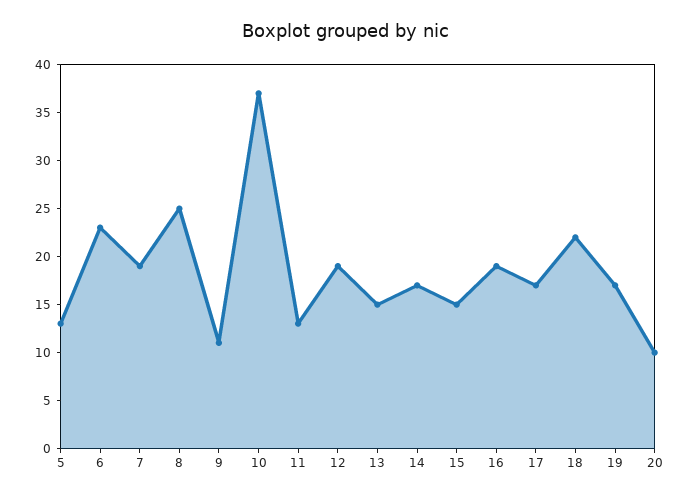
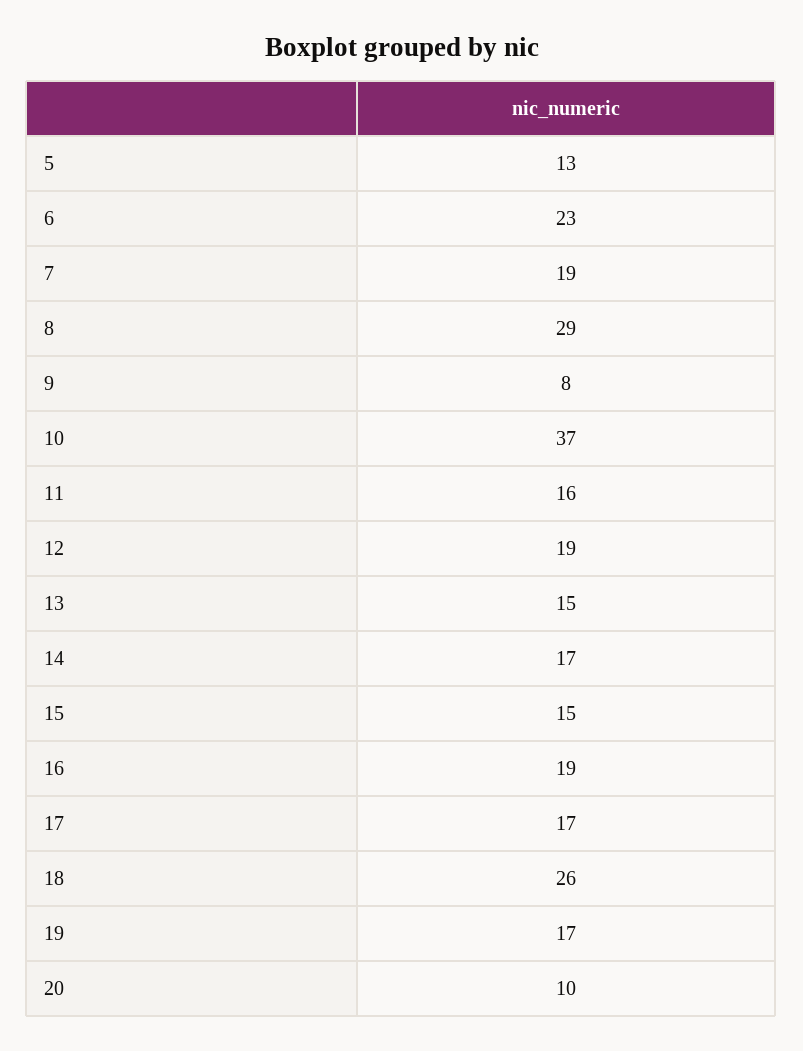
8: 25 -> 29
9: 11 -> 8
11: 13 -> 16
18: 22 -> 26

